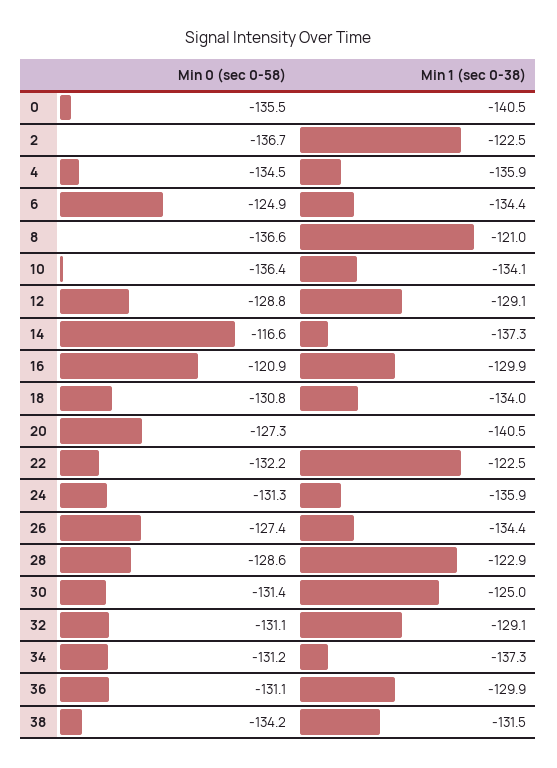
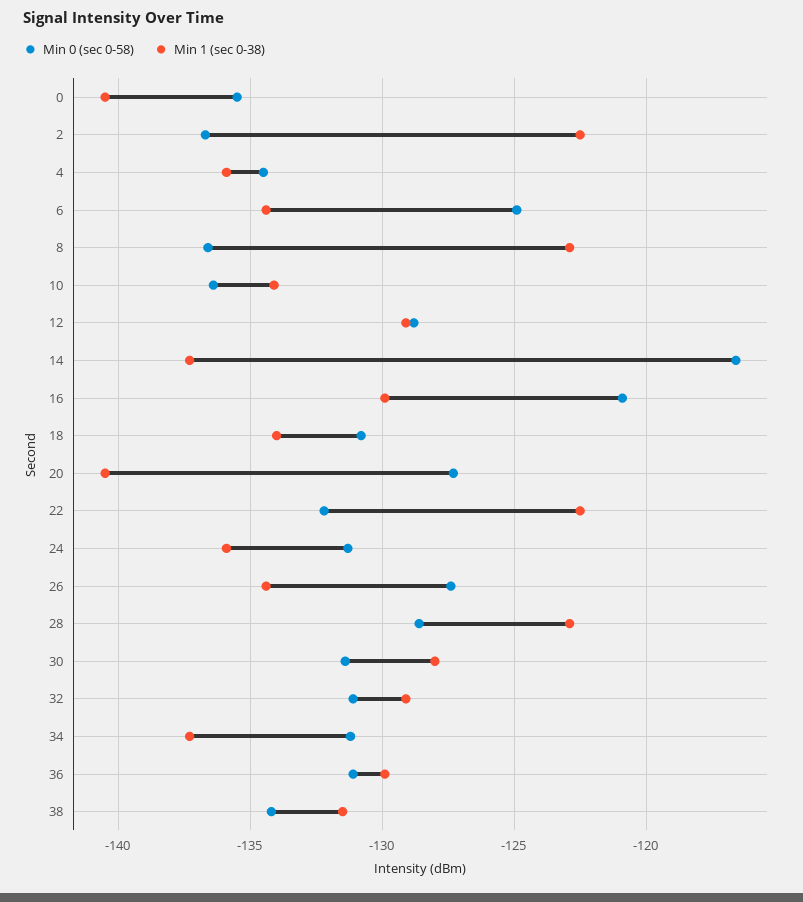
Min 1 (sec 0-38), 8: -121 -> -123
Min 1 (sec 0-38), 30: -125 -> -128

